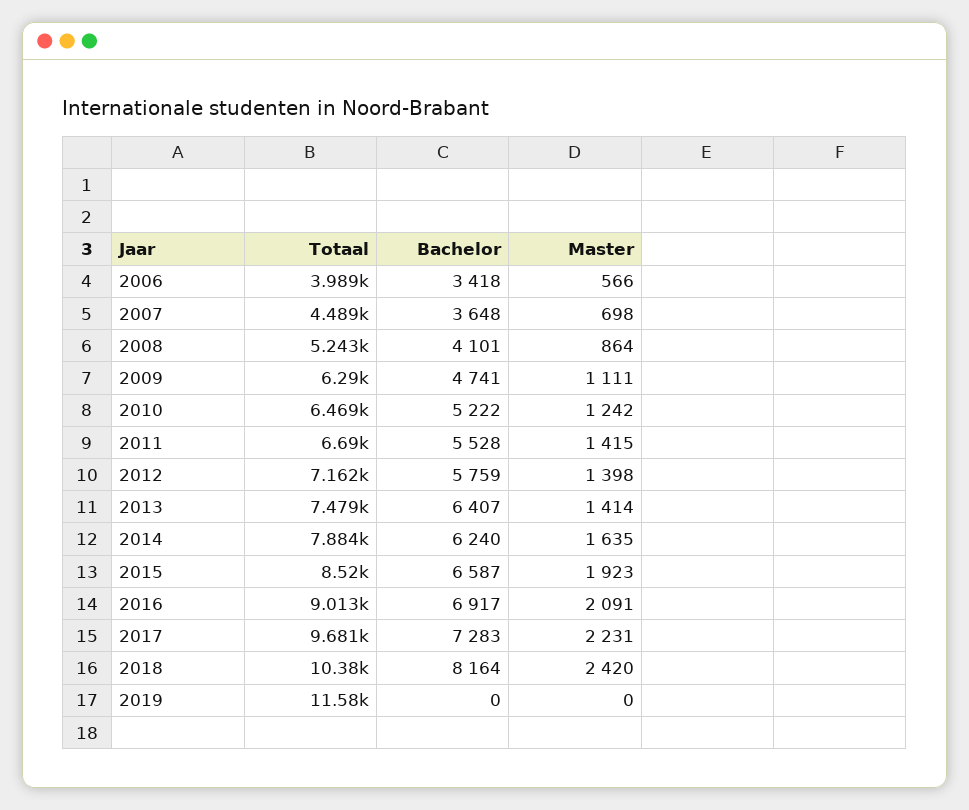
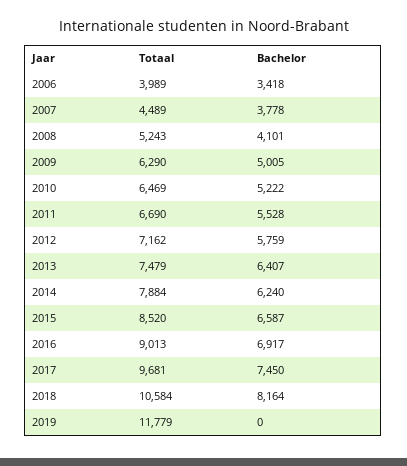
Master, 2006: 566 -> none
Bachelor, 2007: 3648 -> 3778
Master, 2007: 698 -> none
Master, 2008: 864 -> none
Bachelor, 2009: 4741 -> 5005
Master, 2009: 1111 -> none
Master, 2010: 1242 -> none
Master, 2011: 1415 -> none
Master, 2012: 1398 -> none
Master, 2013: 1414 -> none
Master, 2014: 1635 -> none
Master, 2015: 1923 -> none
Master, 2016: 2091 -> none
Bachelor, 2017: 7283 -> 7450
Master, 2017: 2231 -> none
Totaal, 2018: 10380 -> 10584
Master, 2018: 2420 -> none
Totaal, 2019: 11580 -> 11779
Master, 2019: 0 -> none

